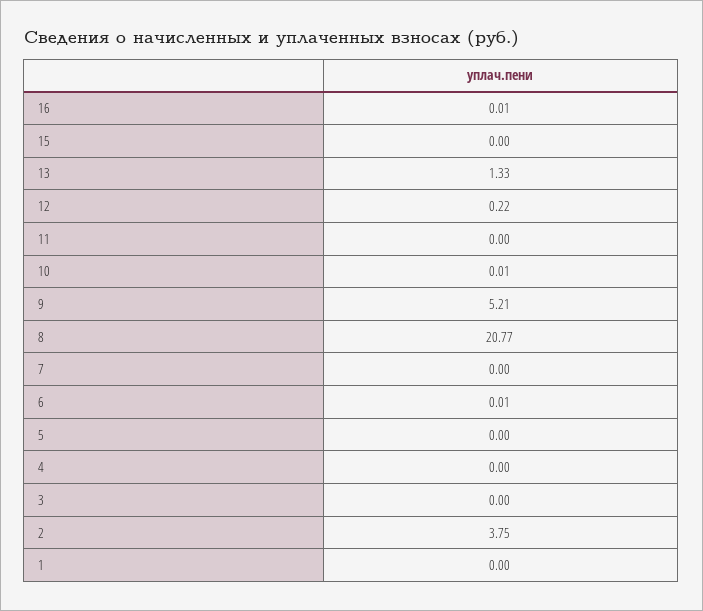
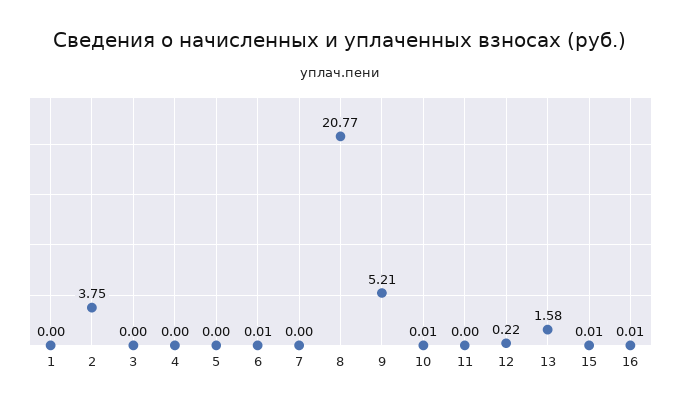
15: 0 -> 0.01
13: 1.33 -> 1.58

